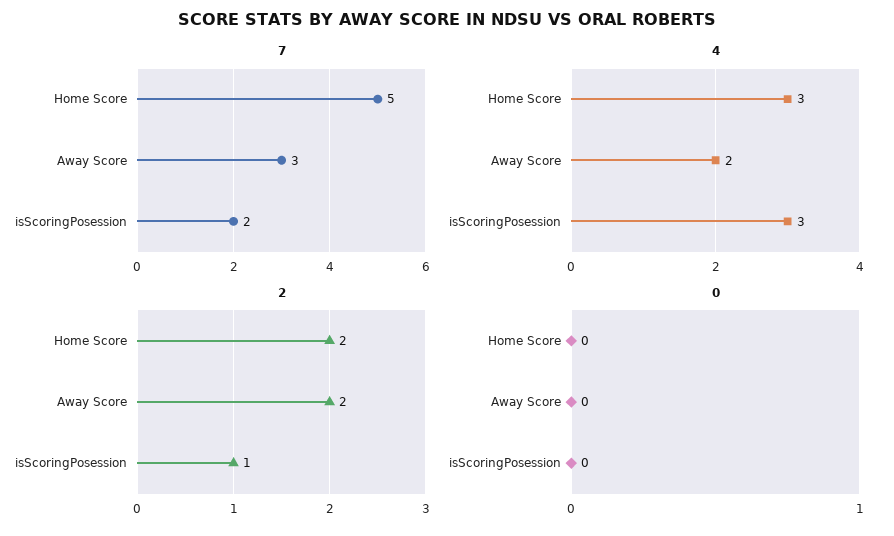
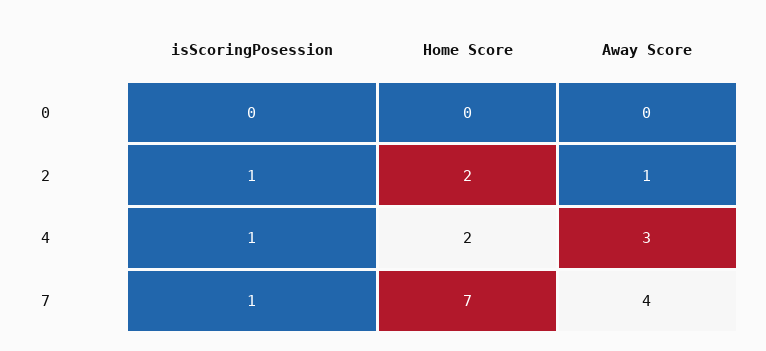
7, Home Score: 5 -> 7
7, Away Score: 3 -> 4
7, isScoringPosession: 2 -> 1
4, Home Score: 3 -> 2
4, Away Score: 2 -> 3
4, isScoringPosession: 3 -> 1
2, Away Score: 2 -> 1

